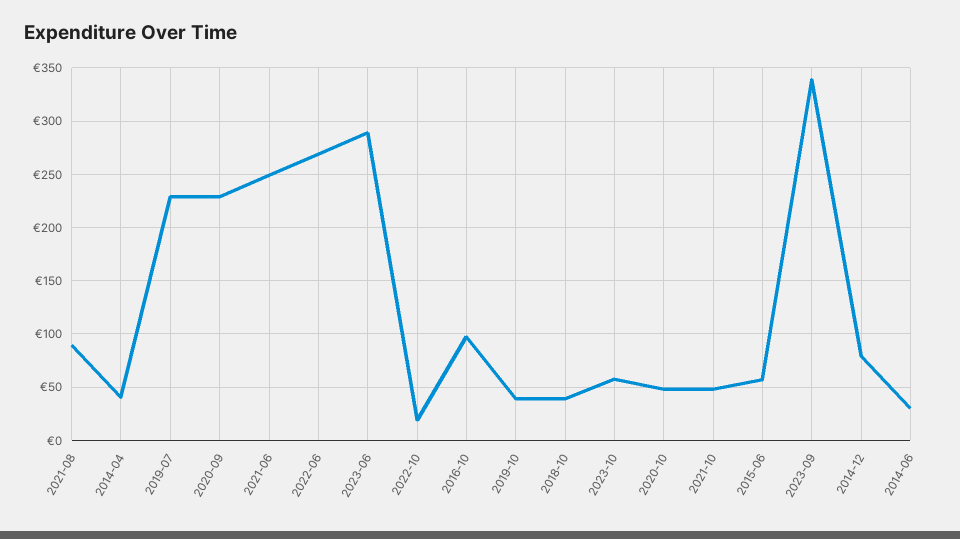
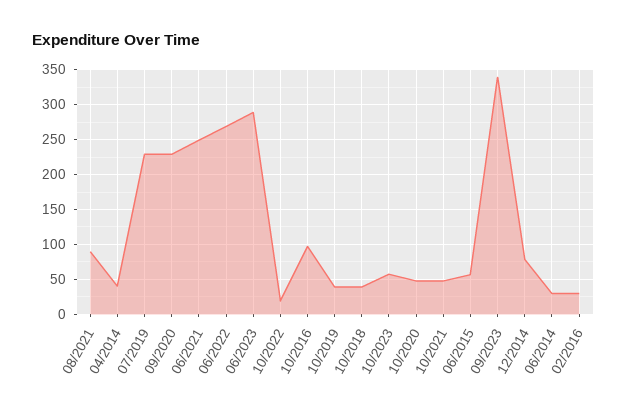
02/2016: none -> 30

